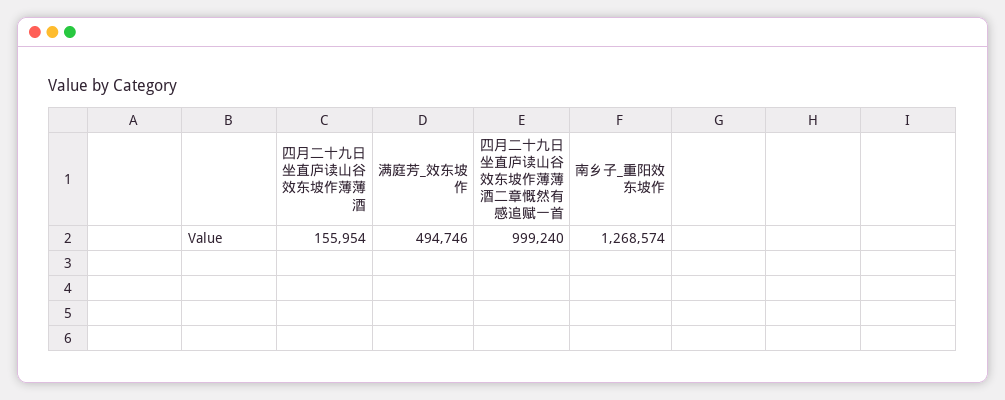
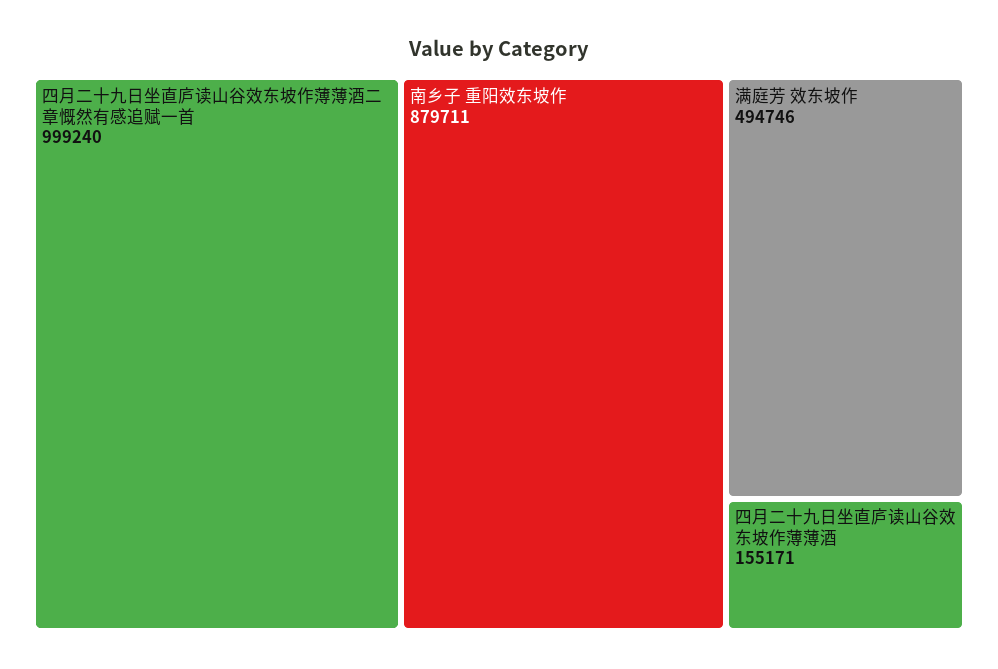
四月二十九日坐直庐读山谷效东坡作薄薄酒: 155954 -> 155171
南乡子_重阳效东坡作: 1268574 -> 879711

